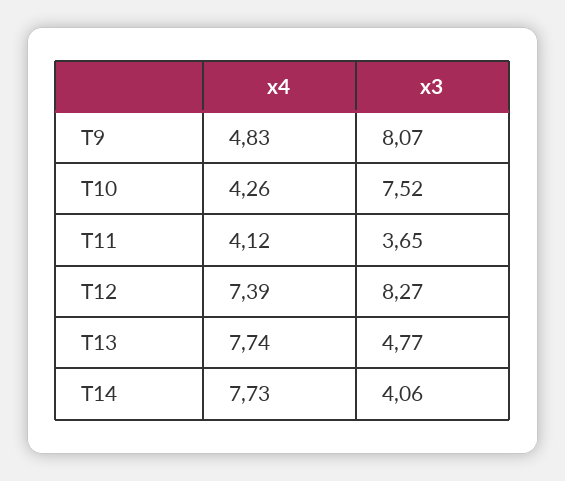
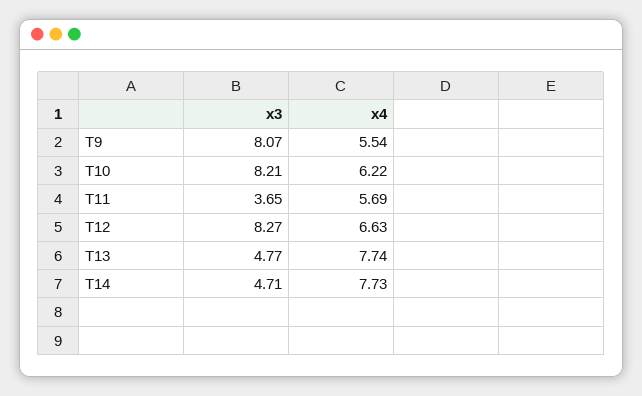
x4, T9: 4.83 -> 5.54
x4, T10: 4.26 -> 6.22
x3, T10: 7.52 -> 8.21
x4, T11: 4.12 -> 5.69
x4, T12: 7.39 -> 6.63
x3, T14: 4.06 -> 4.71

